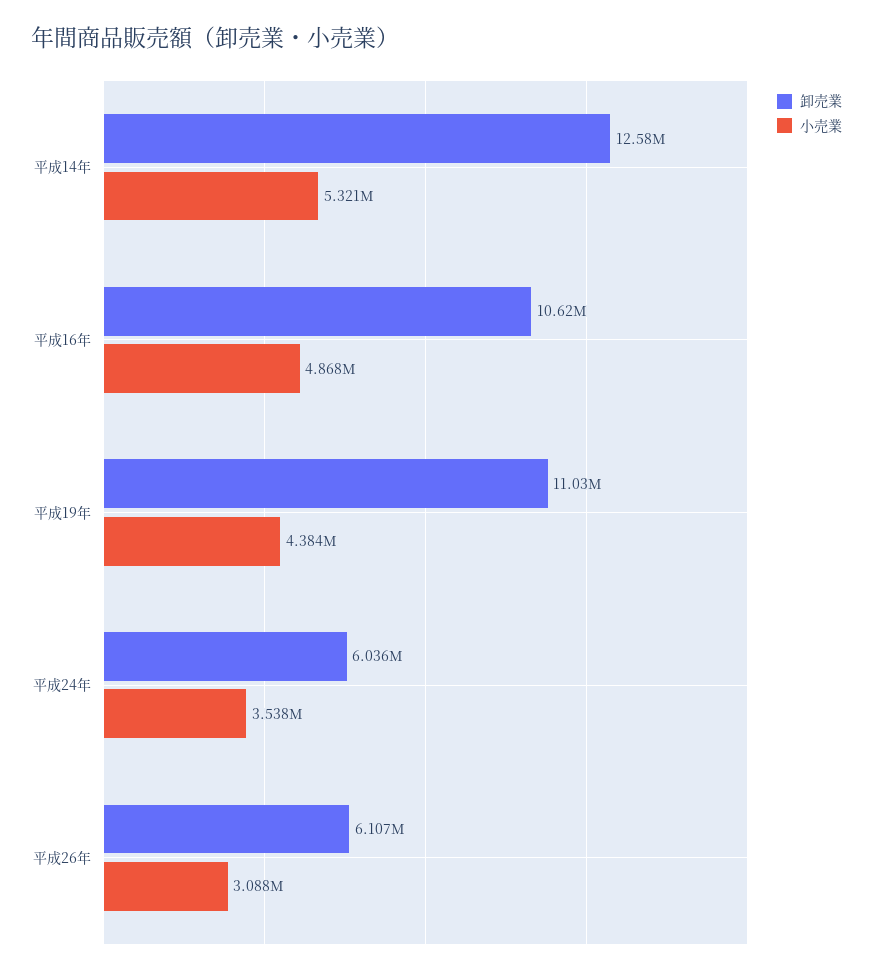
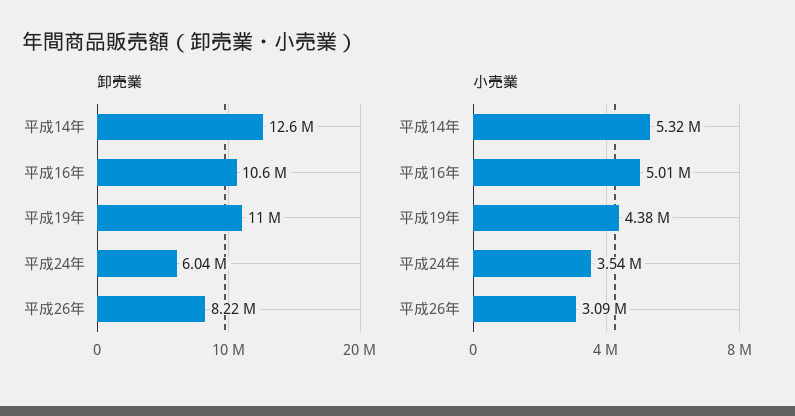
小売業, 平成16年: 4868000 -> 5010000
卸売業, 平成26年: 6107000 -> 8220000

